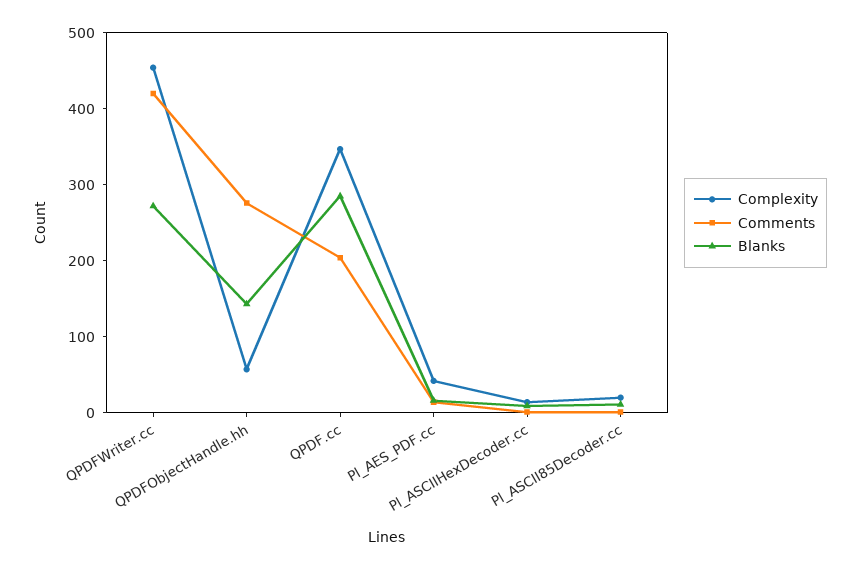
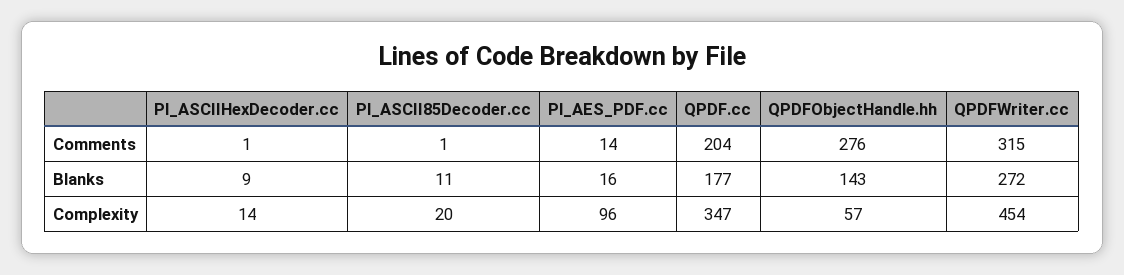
Comments, QPDFWriter.cc: 420 -> 315
Blanks, QPDF.cc: 280 -> 177
Complexity, Pl_AES_PDF.cc: 40 -> 96

